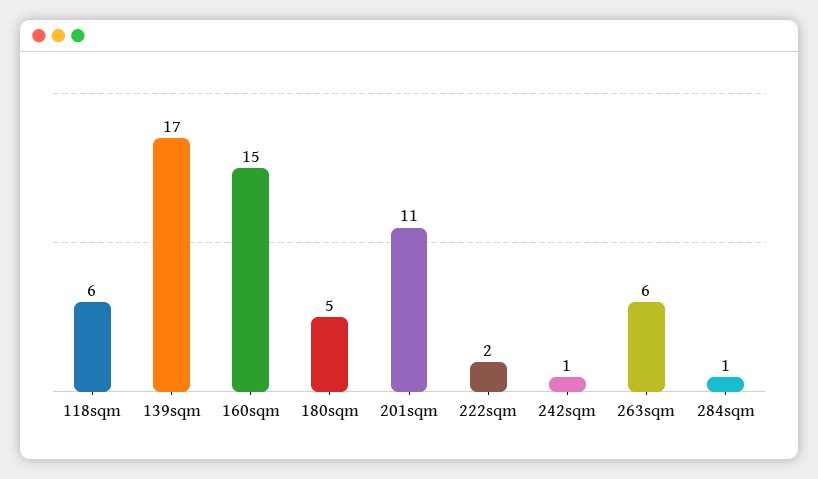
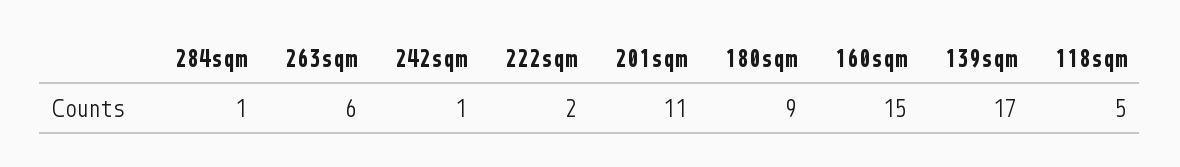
118sqm: 6 -> 5
180sqm: 5 -> 9

